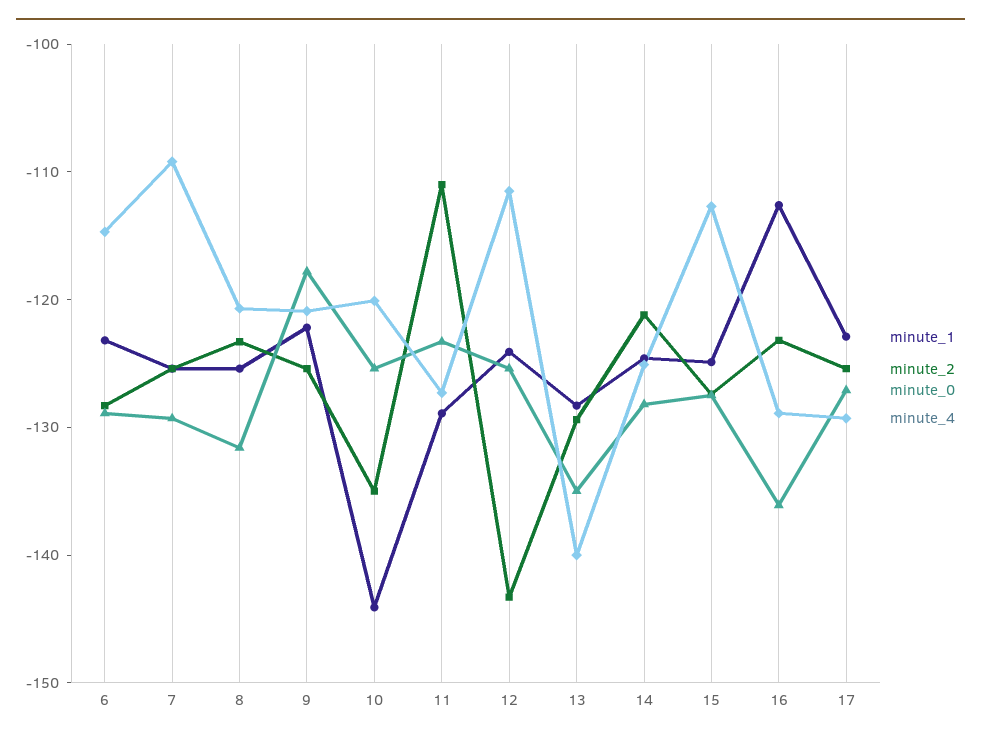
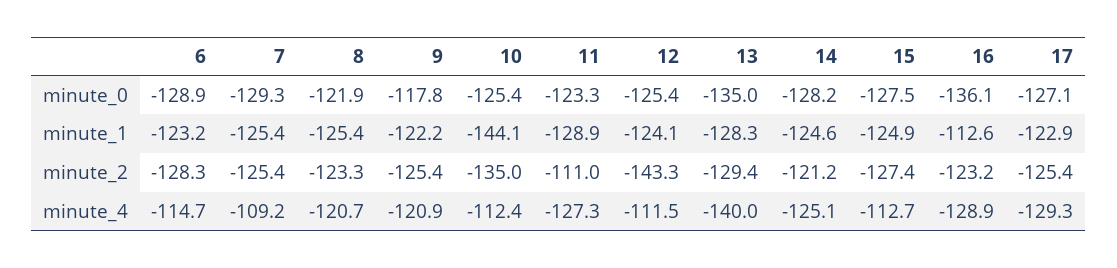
minute_0, 8: -132 -> -121.9
minute_4, 10: -120 -> -112.4

